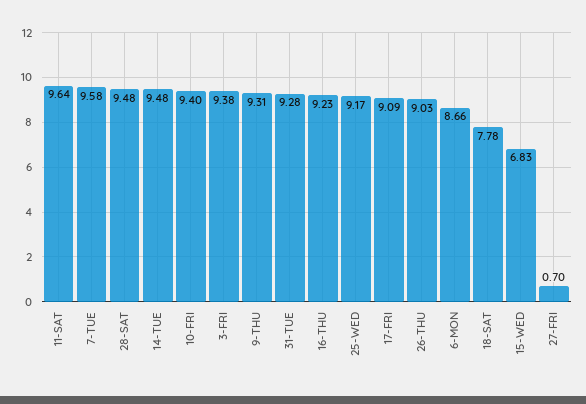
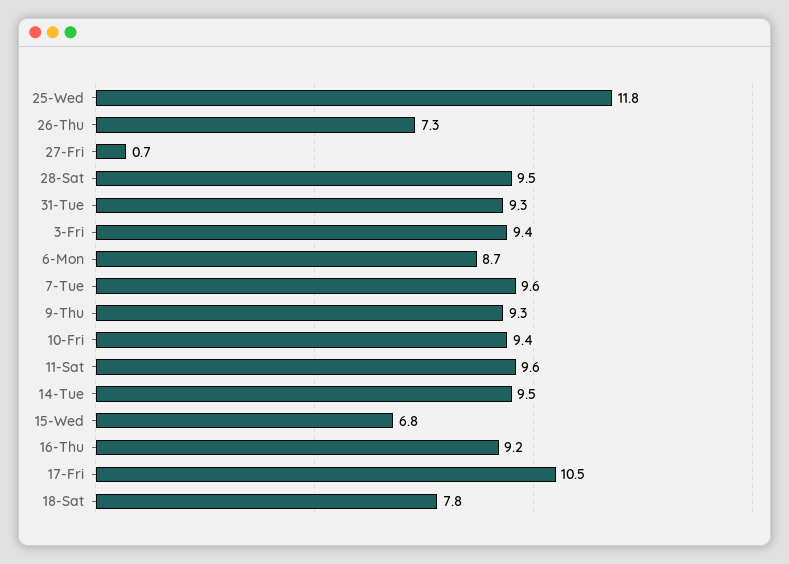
25-WED: 9.17 -> 11.8
17-FRI: 9.09 -> 10.5
26-THU: 9.03 -> 7.3

